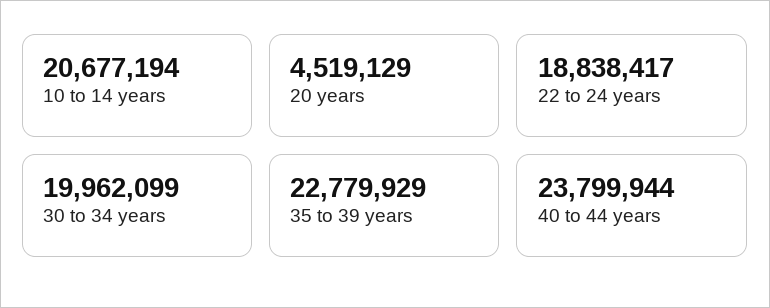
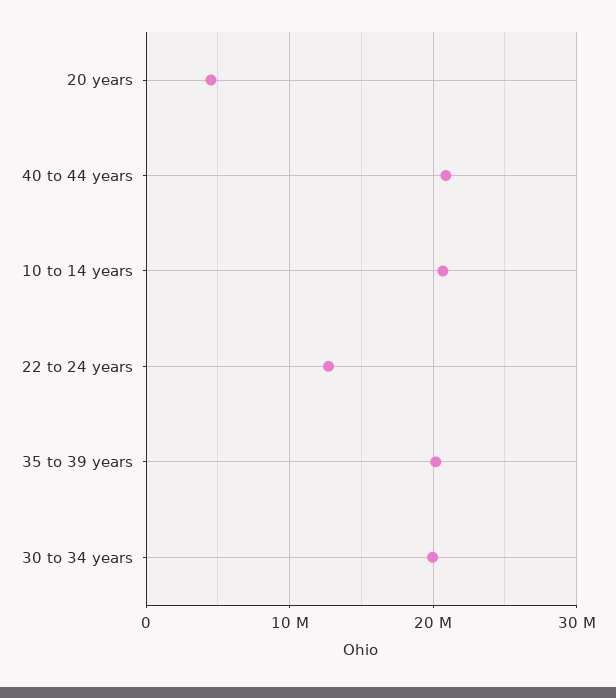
22 to 24 years: 18838417 -> 13000000
35 to 39 years: 22779929 -> 20000000
40 to 44 years: 23799944 -> 21000000

